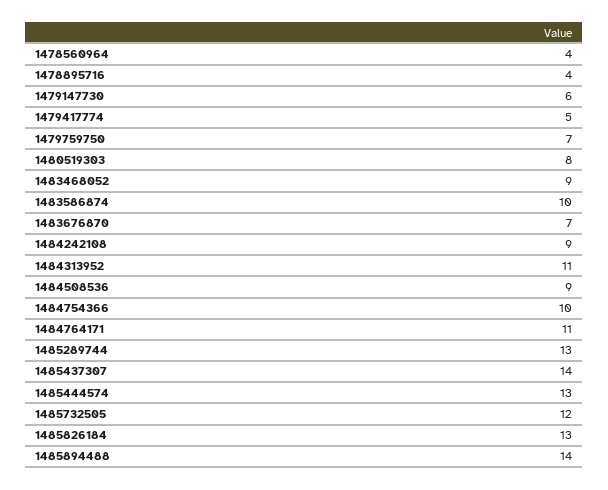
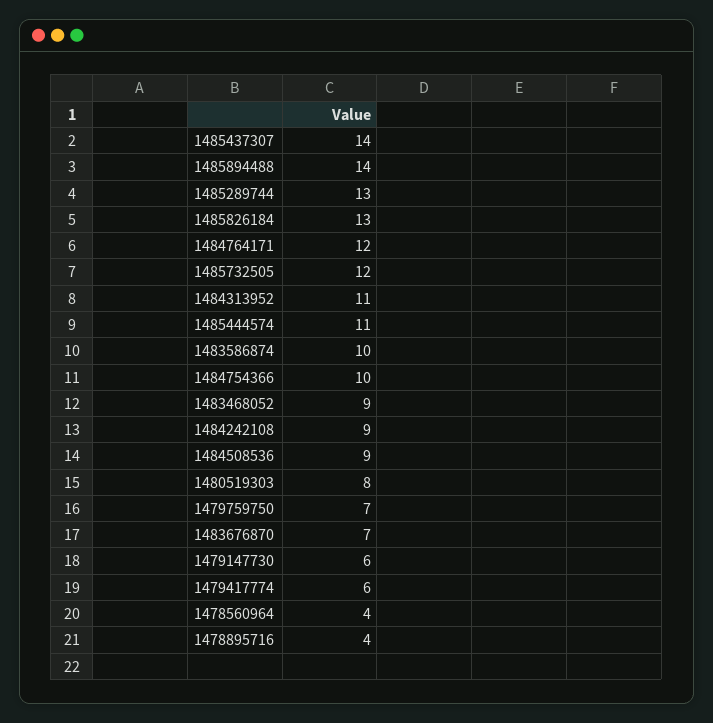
1479417774: 5 -> 6
1484764171: 11 -> 12
1485444574: 13 -> 11

